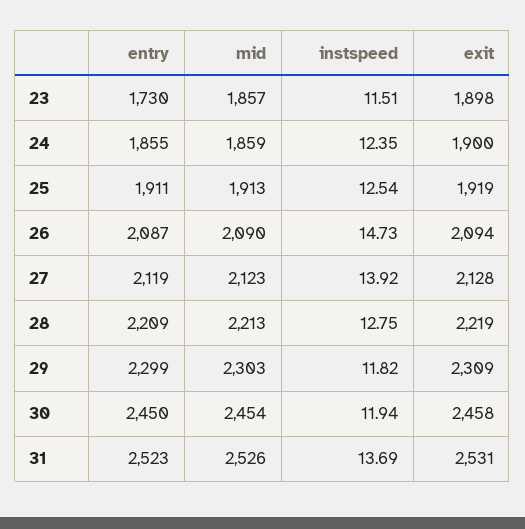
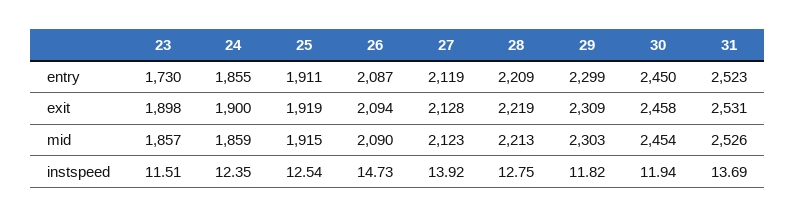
mid, 25: 1913 -> 1915

